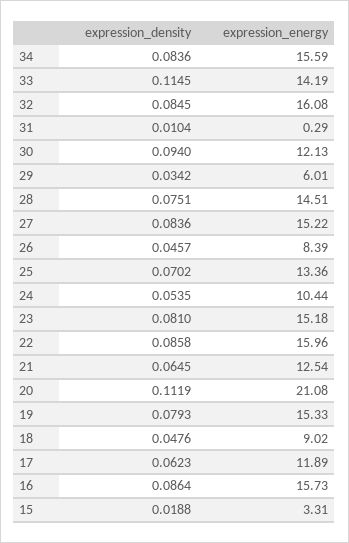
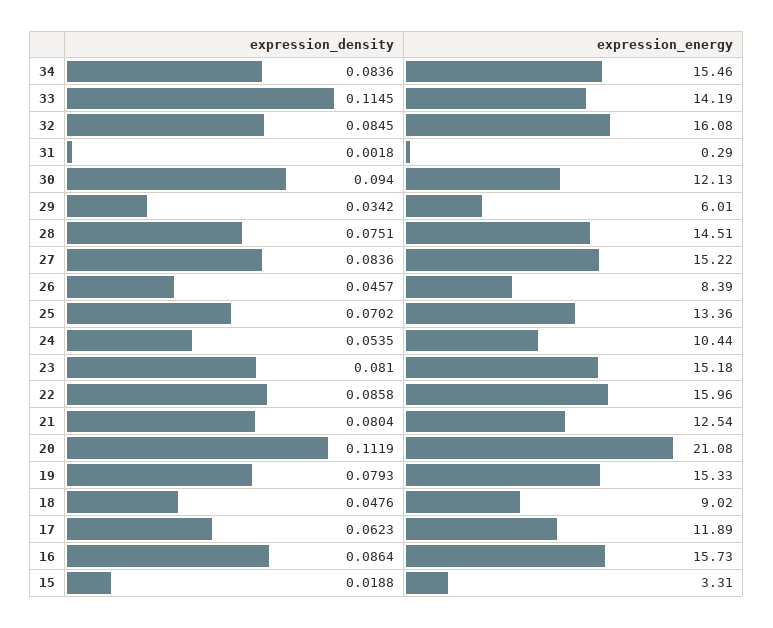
expression_energy, 34: 15.59 -> 15.46
expression_density, 31: 0.0104 -> 0.0018
expression_density, 21: 0.0645 -> 0.0804

